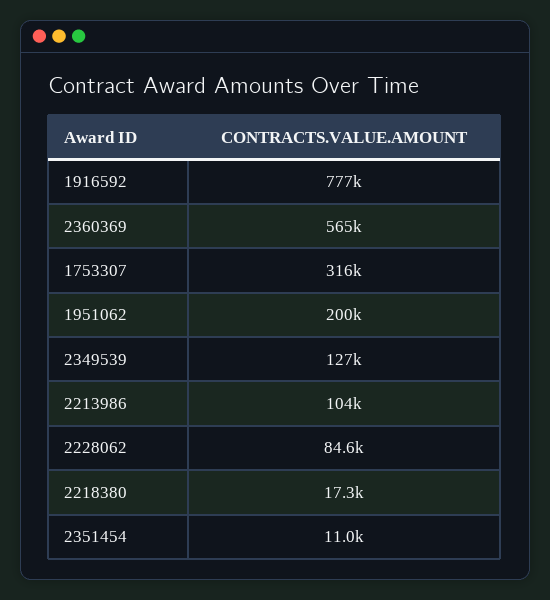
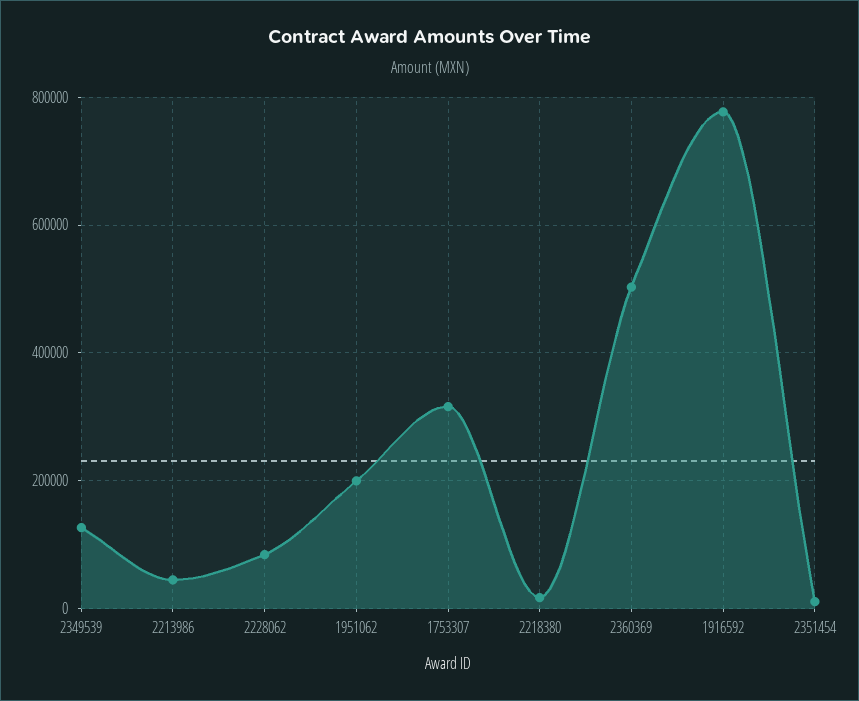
2360369: 565000 -> 500000
2213986: 104000 -> 40000

